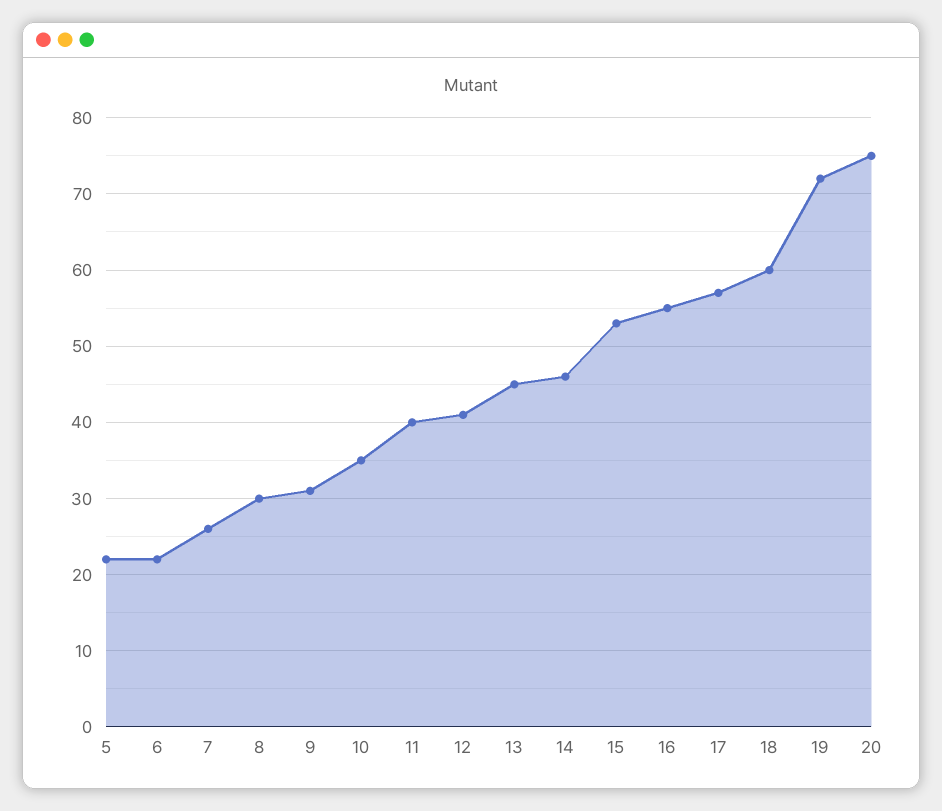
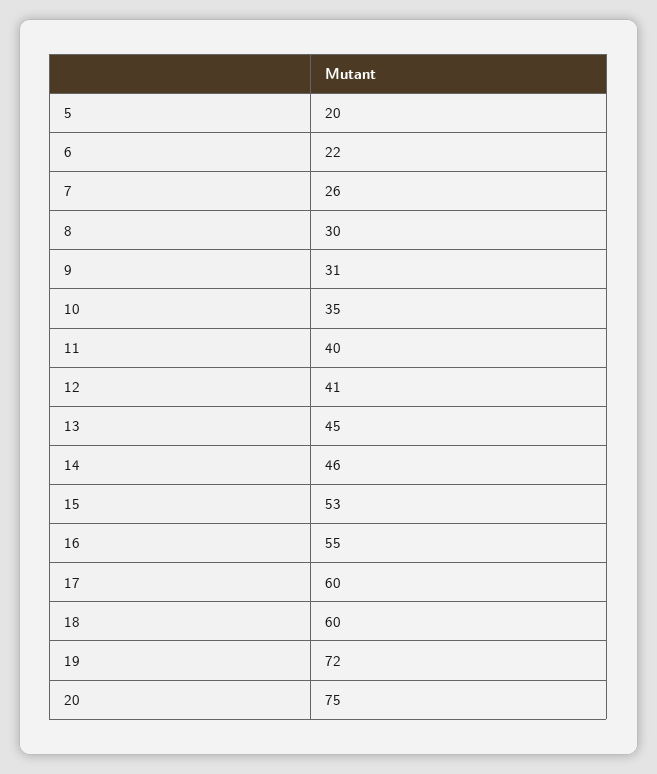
5: 22 -> 20
17: 57 -> 60

